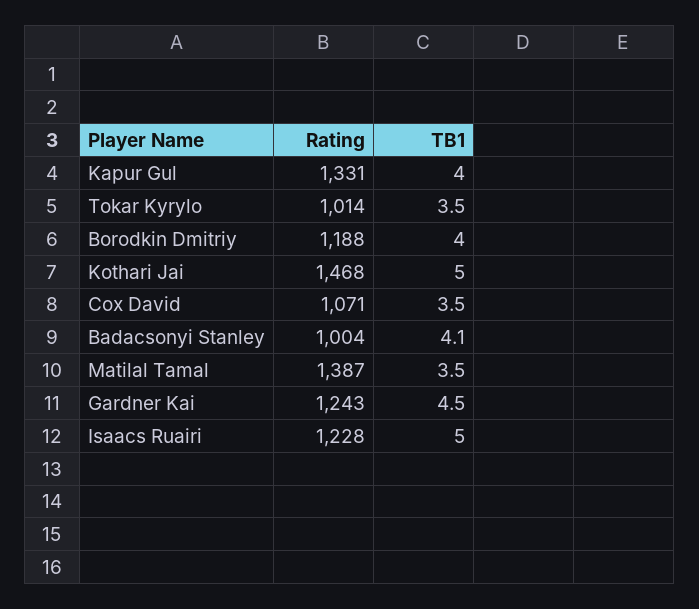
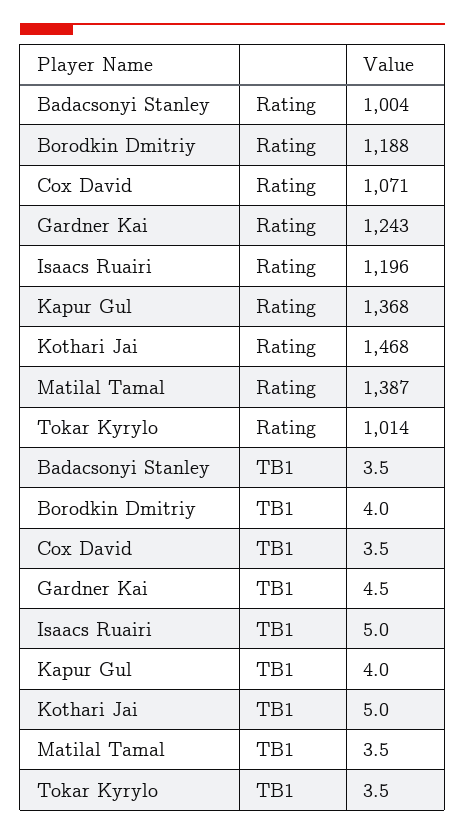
Rating, Kapur Gul: 1331 -> 1368
TB1, Badacsonyi Stanley: 4.1 -> 3.5
Rating, Isaacs Ruairi: 1228 -> 1196

